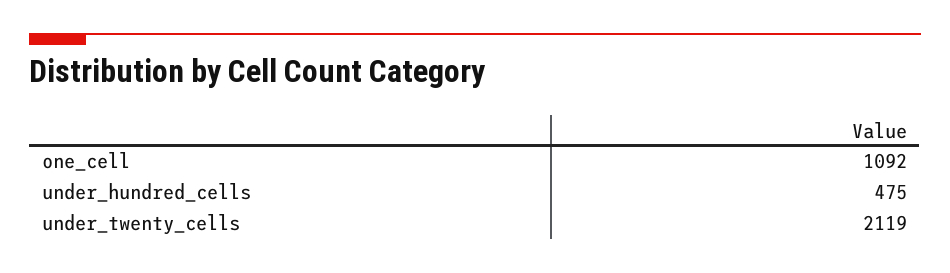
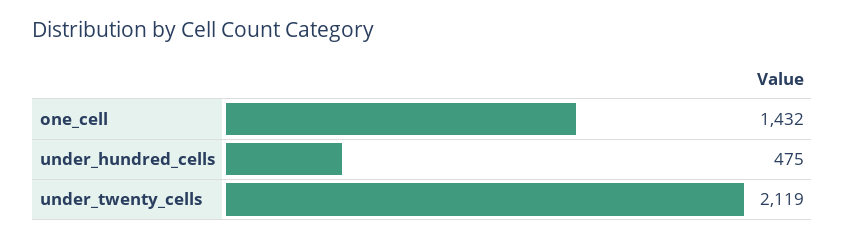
one_cell: 1092 -> 1432

